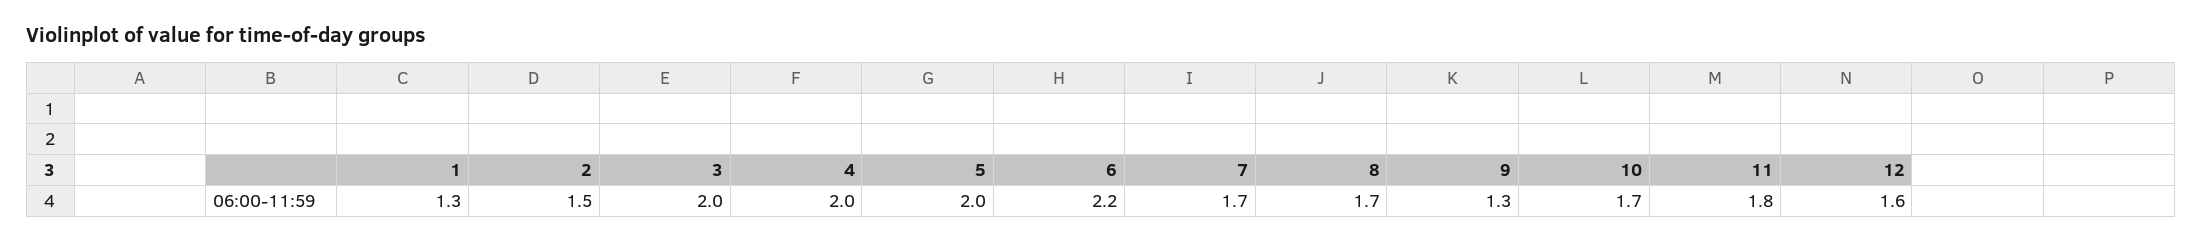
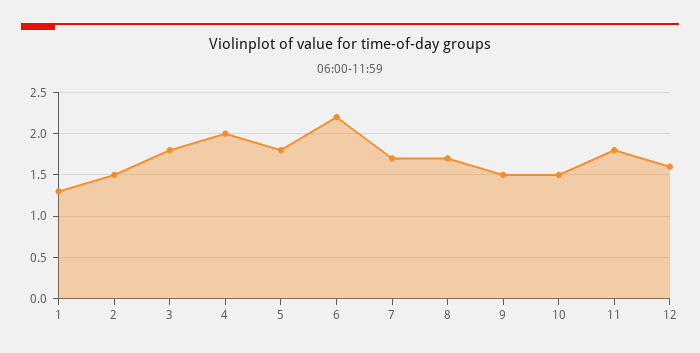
3: 2 -> 1.8
5: 2 -> 1.8
9: 1.3 -> 1.5
10: 1.7 -> 1.5

